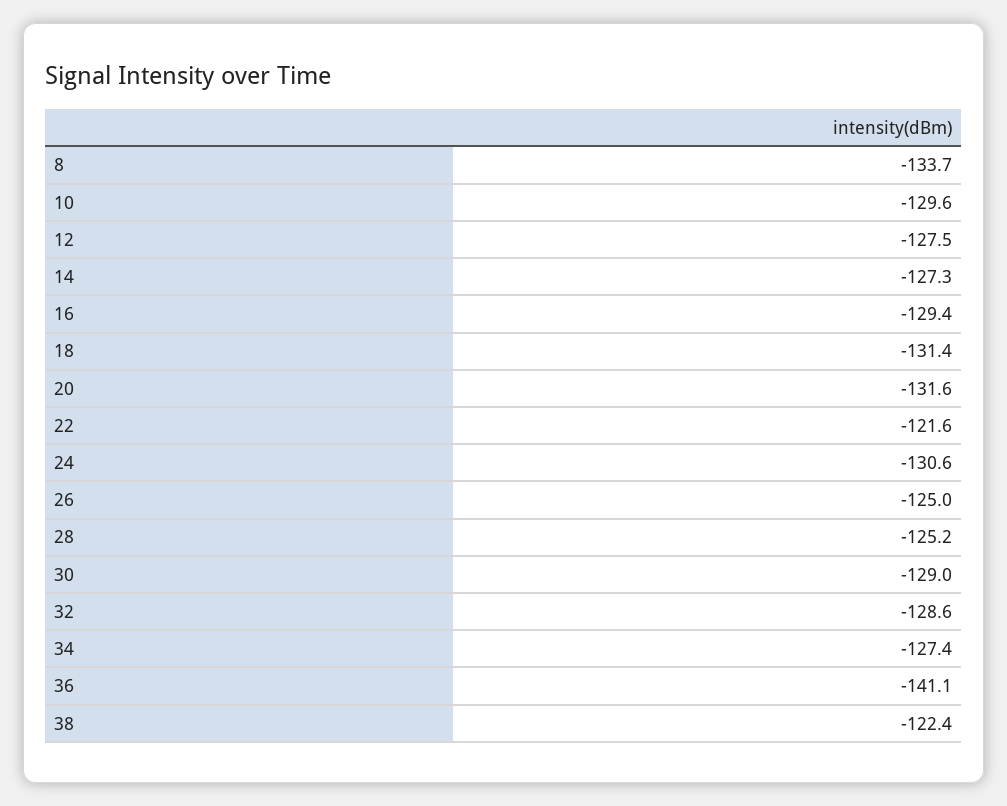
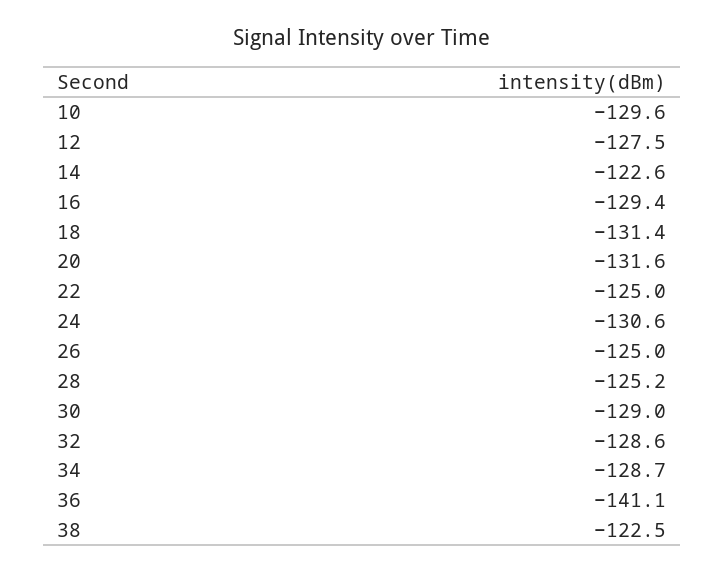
8: -133.7 -> none
14: -127.3 -> -122.6
22: -121.6 -> -125
34: -127.4 -> -128.7
38: -122.4 -> -122.5

